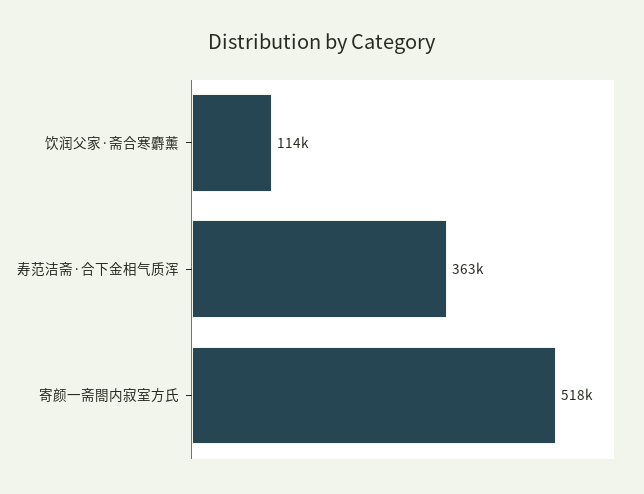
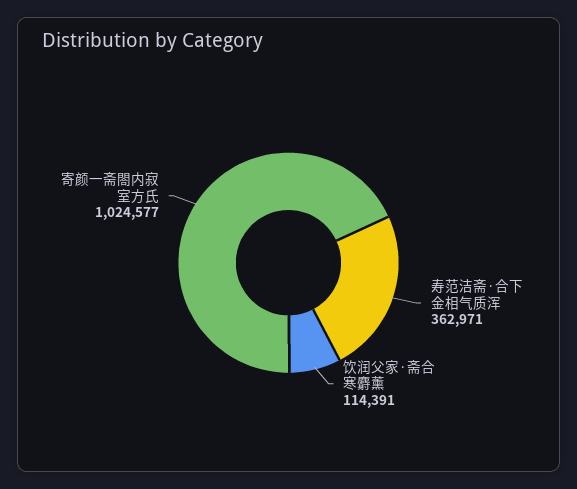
寄颜一斋閤内寂室方氏: 518000 -> 1024577

